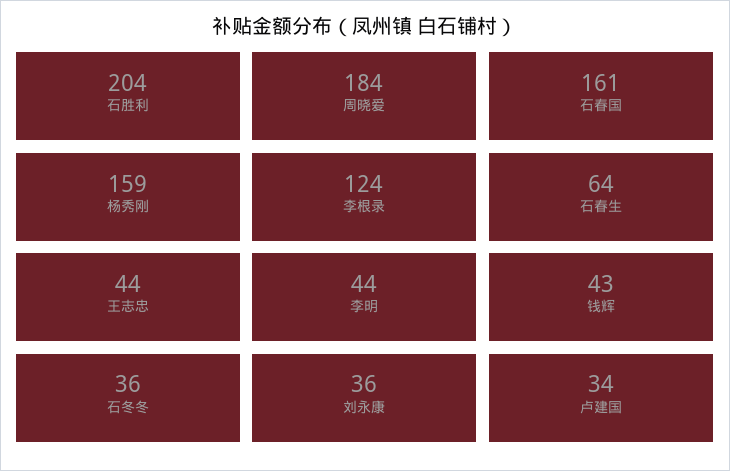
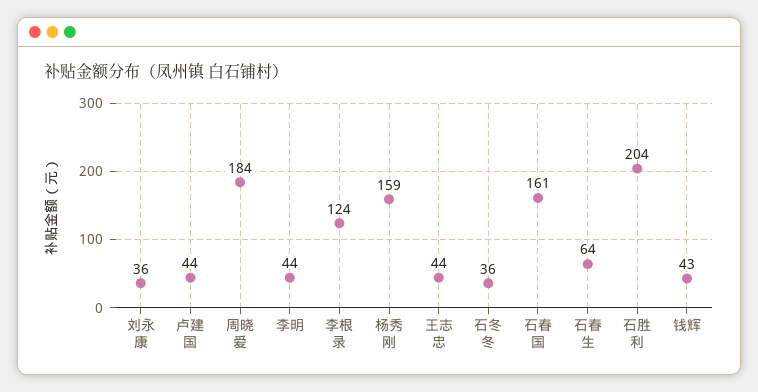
卢建国: 34 -> 44

